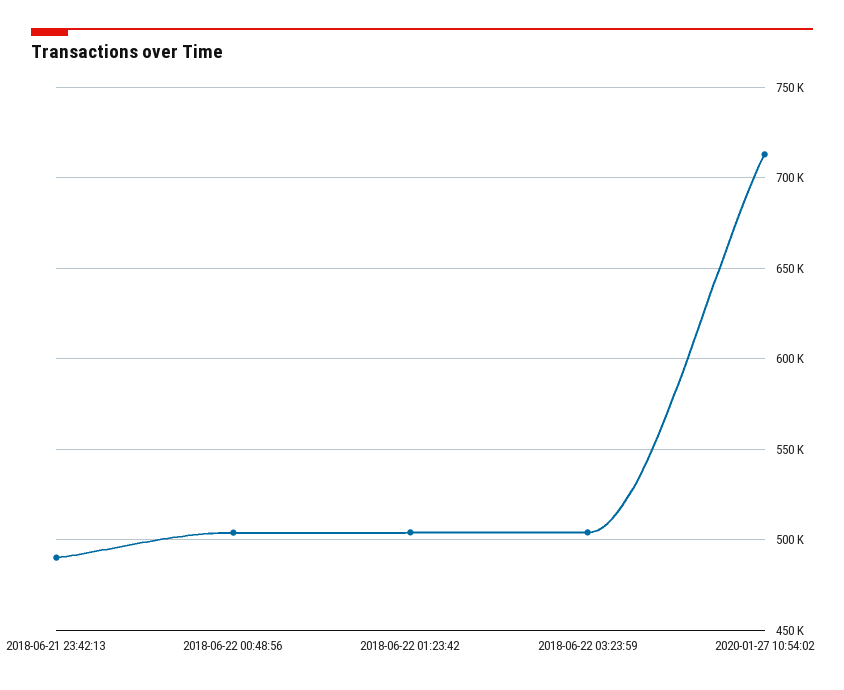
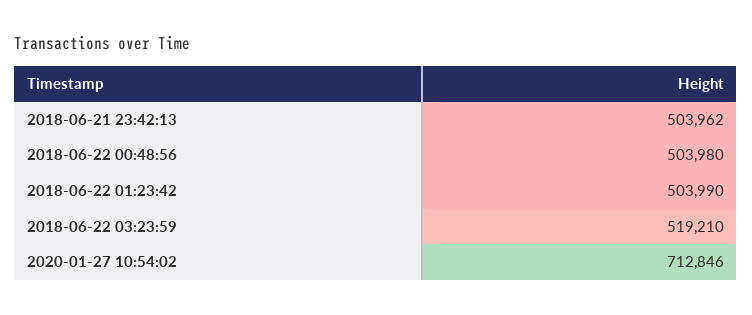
2018-06-21 23:42:13: 490000 -> 503962
2018-06-22 03:23:59: 505000 -> 519210

